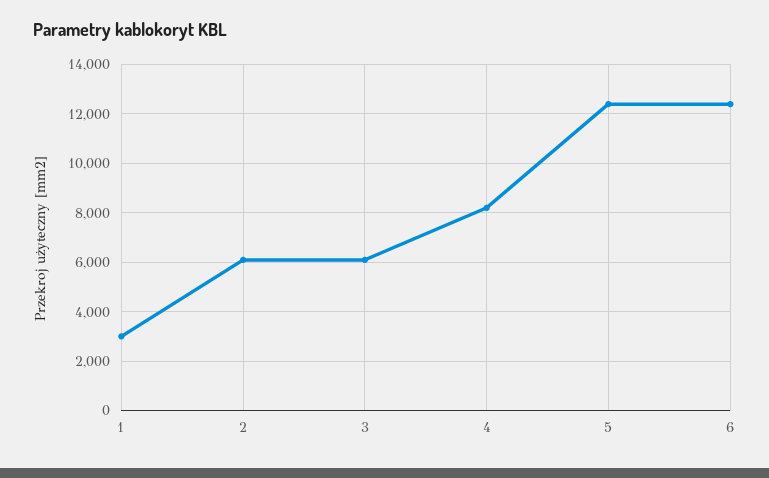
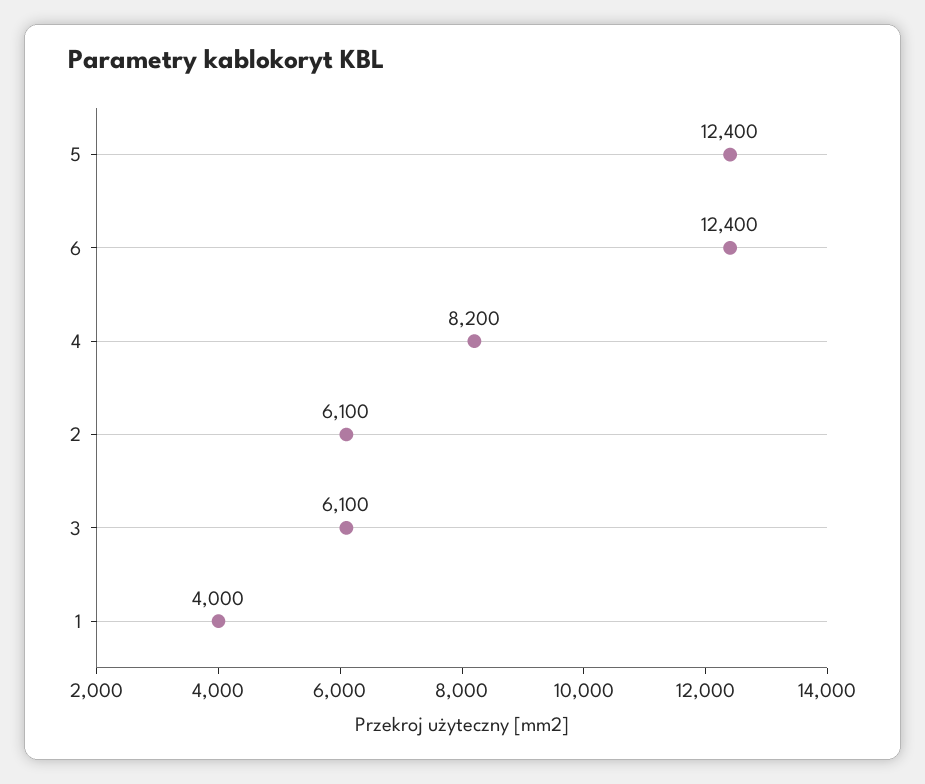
1: 3000 -> 4000

